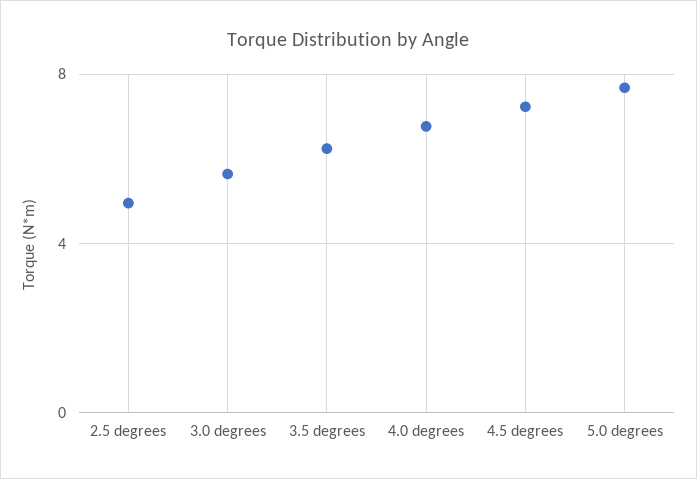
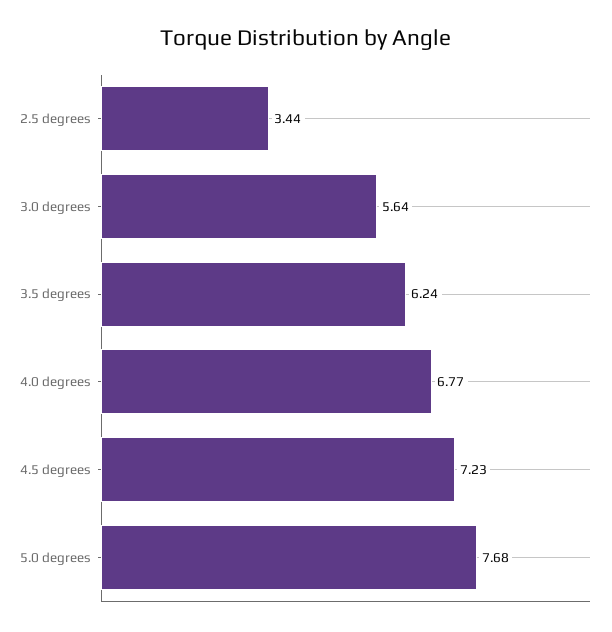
2.5 degrees: 5 -> 3.44

